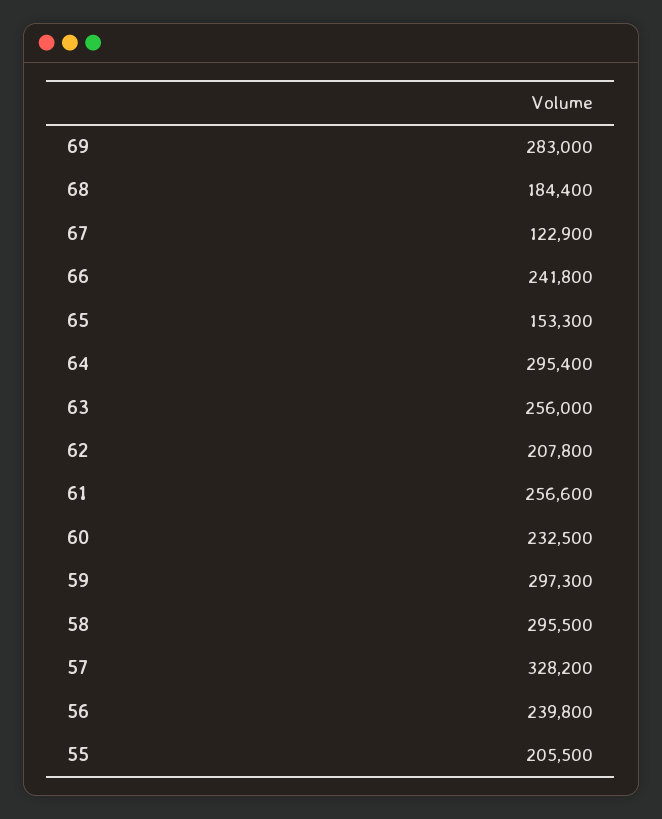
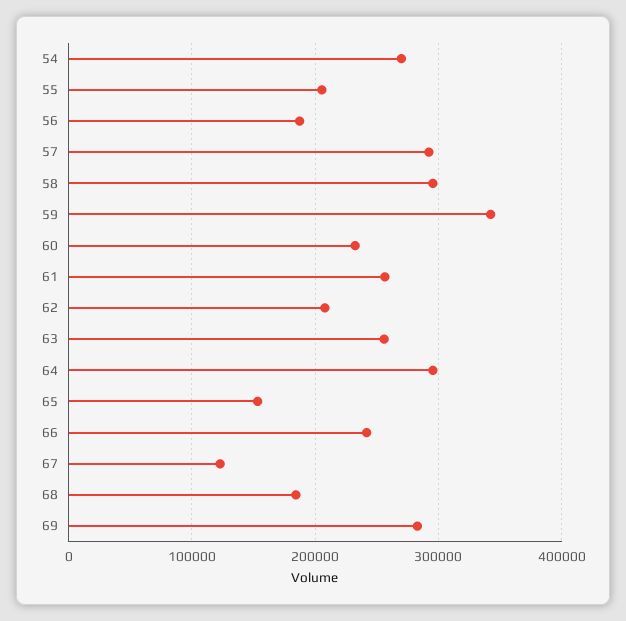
59: 297300 -> 340000
57: 328200 -> 290000
56: 239800 -> 190000
54: none -> 270000

